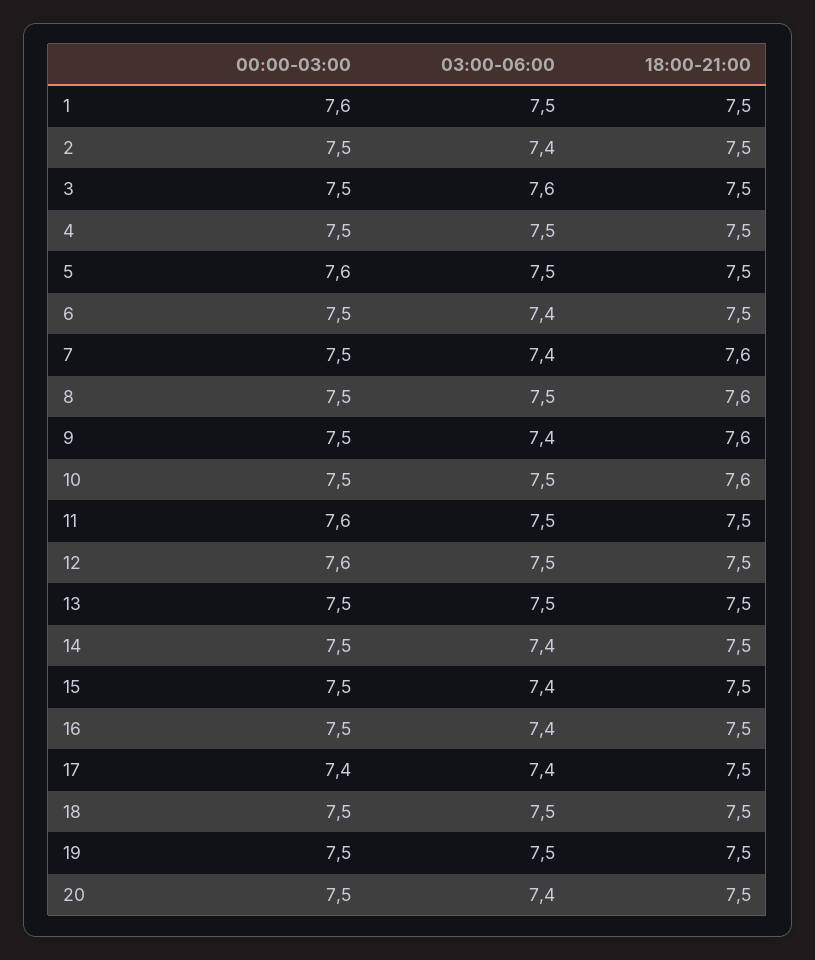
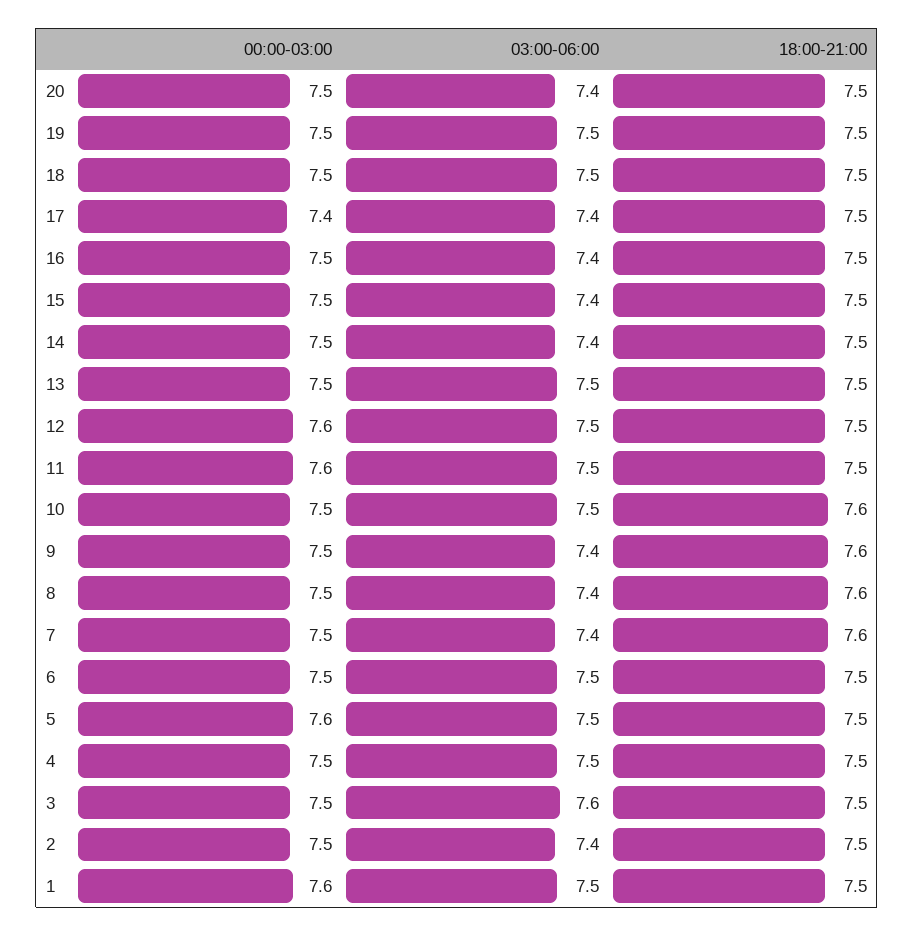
03:00-06:00, 6: 7.4 -> 7.5
03:00-06:00, 8: 7.5 -> 7.4

